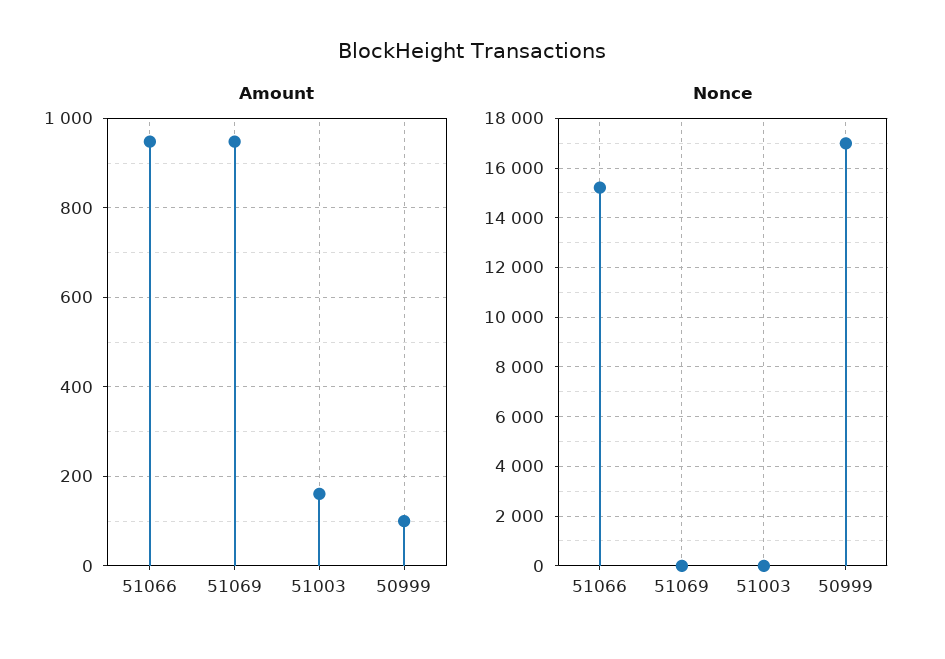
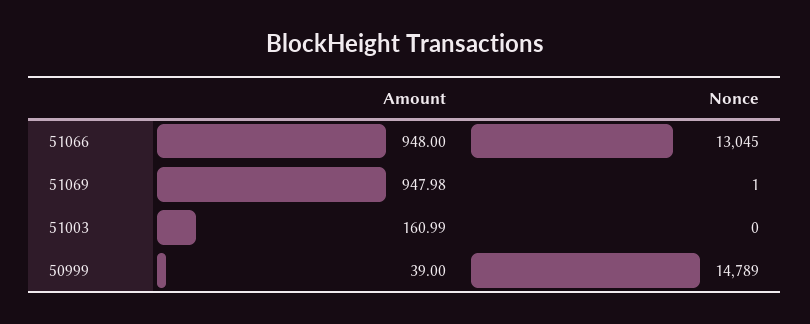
Amount, 50999: 100 -> 39
Nonce, 51066: 15250 -> 13045
Nonce, 50999: 17000 -> 14789

